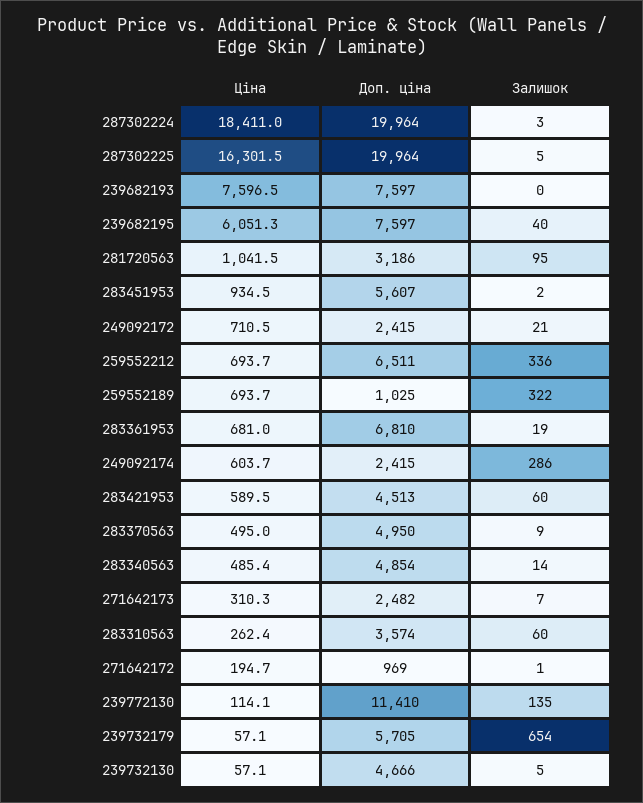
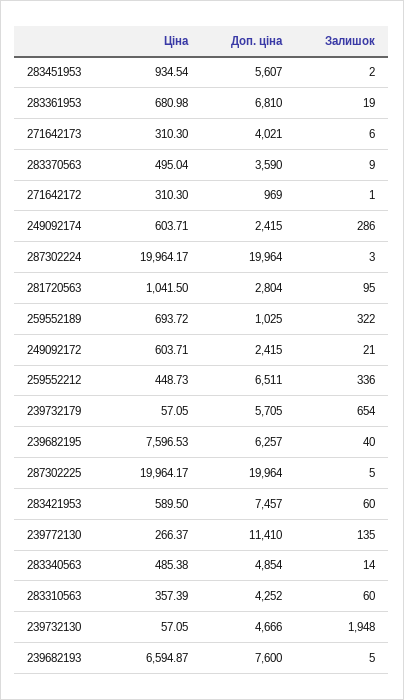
Ціна, 287302224: 18411 -> 19964.17
Ціна, 287302225: 16301.5 -> 19964.17
Ціна, 239682193: 7596.5 -> 6594.87
Доп. ціна, 239682193: 7597 -> 7600
Залишок, 239682193: 0 -> 5
Ціна, 239682195: 6051.3 -> 7596.53
Доп. ціна, 239682195: 7597 -> 6257
Доп. ціна, 281720563: 3186 -> 2804
Ціна, 249092172: 710.5 -> 603.71
Ціна, 259552212: 693.7 -> 448.73
Доп. ціна, 283421953: 4513 -> 7457
Доп. ціна, 283370563: 4950 -> 3590
Доп. ціна, 271642173: 2482 -> 4021
Залишок, 271642173: 7 -> 6
Ціна, 283310563: 262.4 -> 357.39
Доп. ціна, 283310563: 3574 -> 4252
Ціна, 271642172: 194.7 -> 310.3
Ціна, 239772130: 114.1 -> 266.37
Залишок, 239732130: 5 -> 1948

